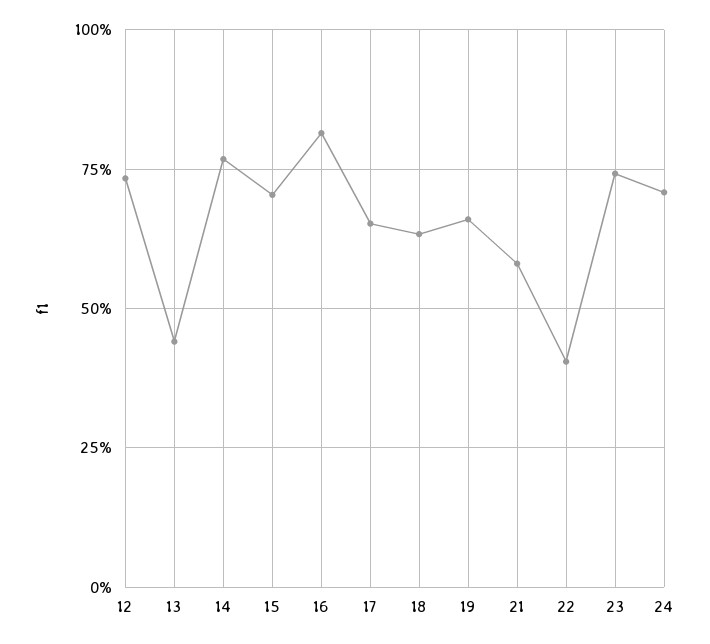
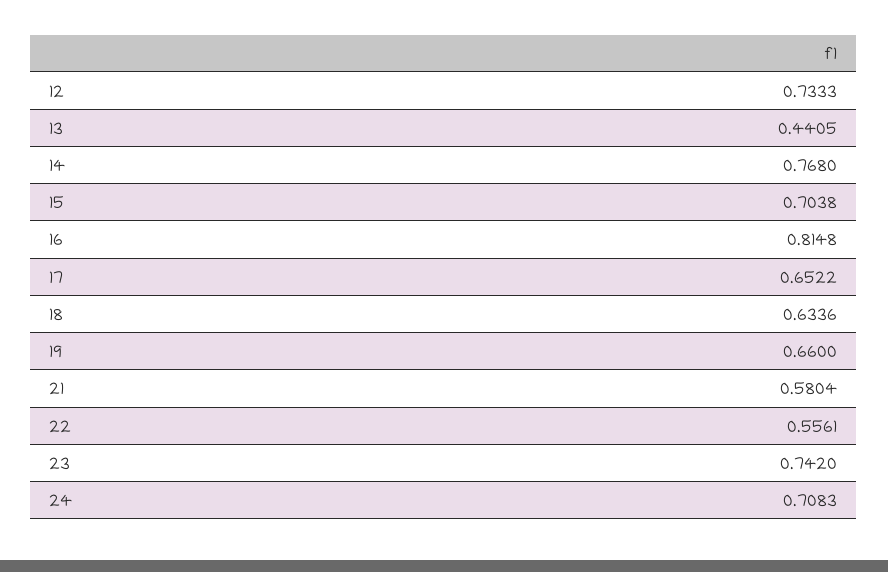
22: 0.4 -> 0.5561

